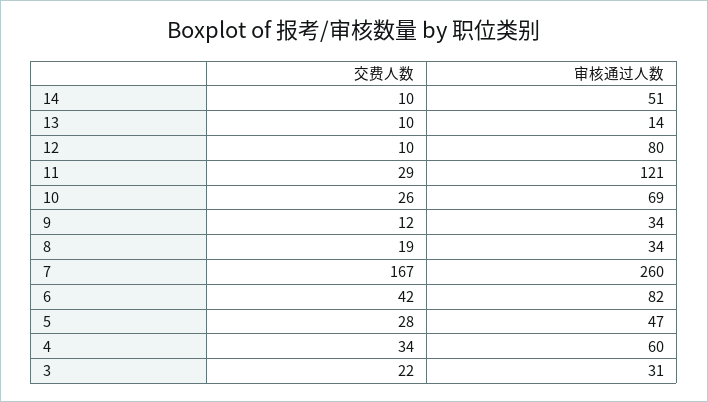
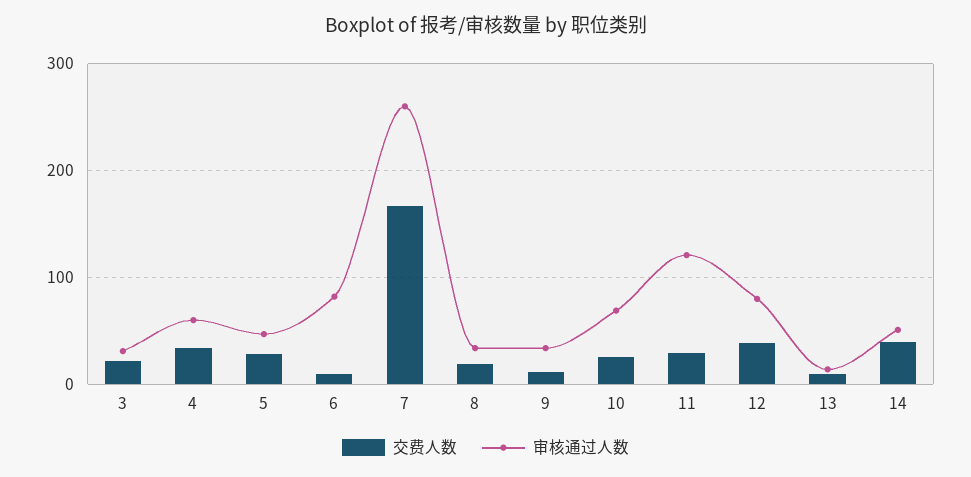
交费人数, 14: 10 -> 40
交费人数, 12: 10 -> 40
交费人数, 6: 42 -> 10

